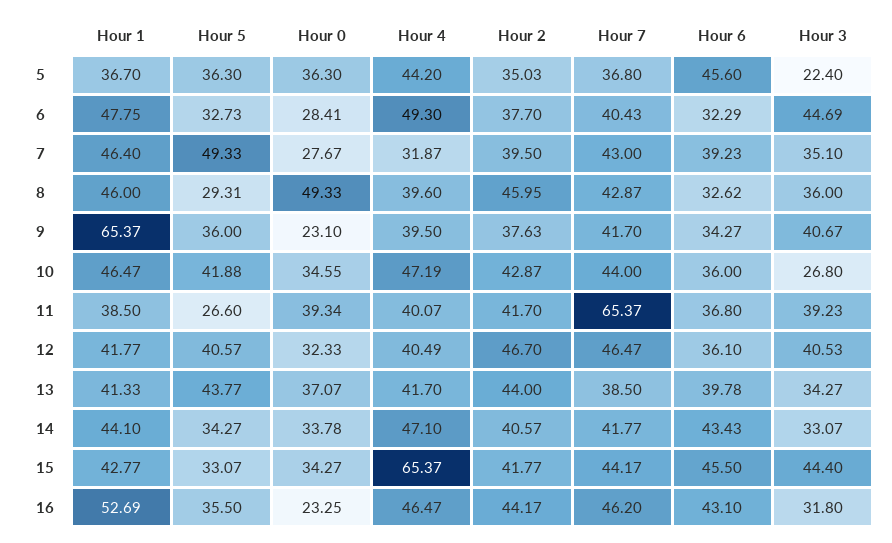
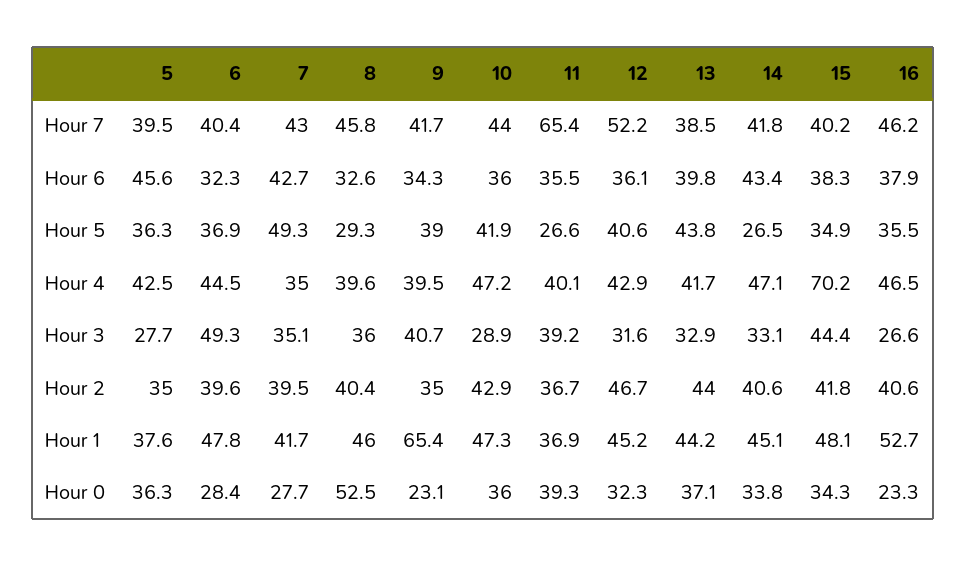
Hour 1, 5: 36.7 -> 37.6
Hour 4, 5: 44.2 -> 42.5
Hour 7, 5: 36.8 -> 39.5
Hour 3, 5: 22.4 -> 27.7
Hour 5, 6: 32.73 -> 36.9
Hour 4, 6: 49.3 -> 44.5
Hour 2, 6: 37.7 -> 39.6
Hour 3, 6: 44.69 -> 49.3
Hour 1, 7: 46.4 -> 41.7
Hour 4, 7: 31.87 -> 35
Hour 6, 7: 39.23 -> 42.7
Hour 0, 8: 49.33 -> 52.5
Hour 2, 8: 45.95 -> 40.4
Hour 7, 8: 42.87 -> 45.8
Hour 5, 9: 36 -> 39
Hour 2, 9: 37.63 -> 35
Hour 1, 10: 46.47 -> 47.3
Hour 0, 10: 34.55 -> 36
Hour 3, 10: 26.8 -> 28.9
Hour 1, 11: 38.5 -> 36.9
Hour 2, 11: 41.7 -> 36.7
Hour 6, 11: 36.8 -> 35.5
Hour 1, 12: 41.77 -> 45.2
Hour 4, 12: 40.49 -> 42.9
Hour 7, 12: 46.47 -> 52.2
Hour 3, 12: 40.53 -> 31.6
Hour 1, 13: 41.33 -> 44.2
Hour 3, 13: 34.27 -> 32.9
Hour 1, 14: 44.1 -> 45.1
Hour 5, 14: 34.27 -> 26.5
Hour 1, 15: 42.77 -> 48.1
Hour 5, 15: 33.07 -> 34.9
Hour 4, 15: 65.37 -> 70.2
Hour 7, 15: 44.17 -> 40.2
Hour 6, 15: 45.5 -> 38.3
Hour 2, 16: 44.17 -> 40.6
Hour 6, 16: 43.1 -> 37.9
Hour 3, 16: 31.8 -> 26.6

